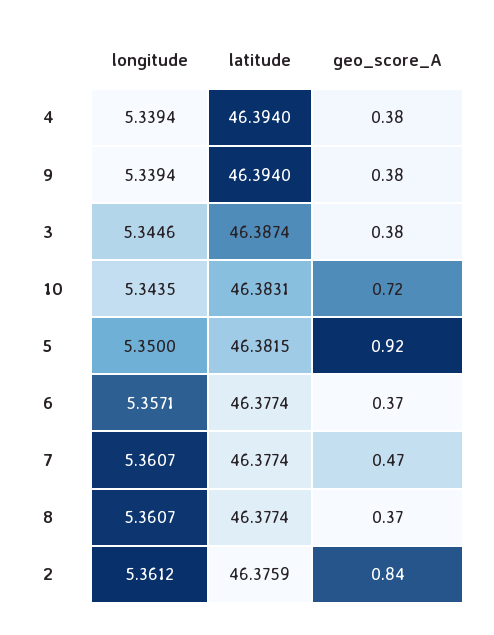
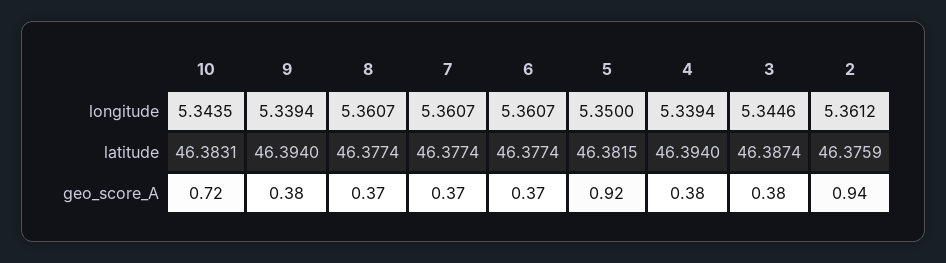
longitude, 6: 5.3571 -> 5.3607
geo_score_A, 7: 0.47 -> 0.37
geo_score_A, 2: 0.84 -> 0.94

